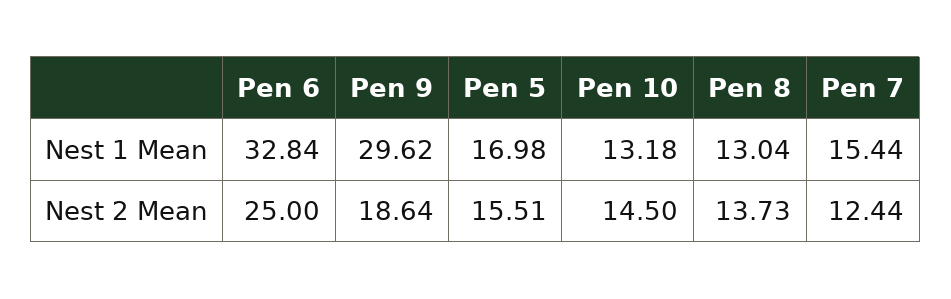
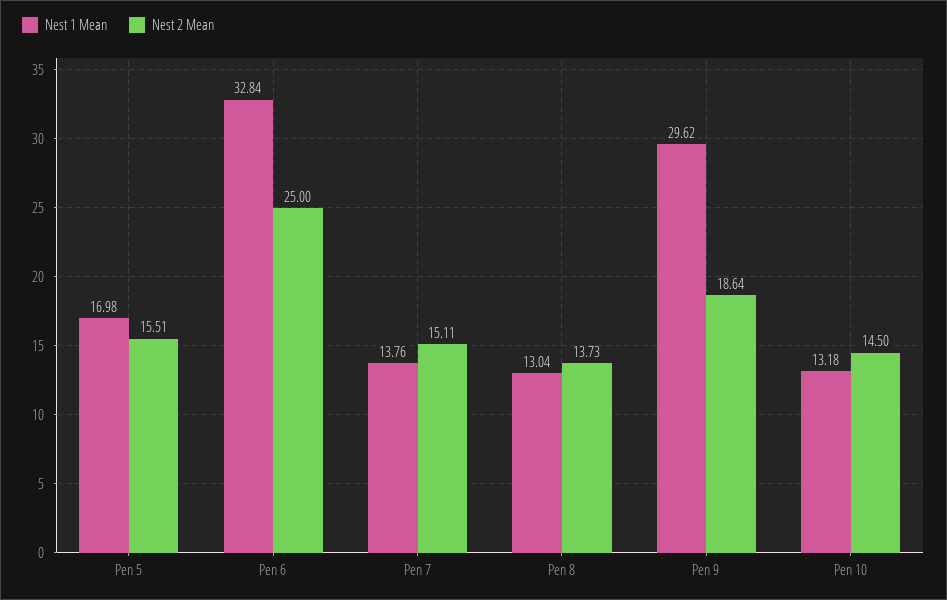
Nest 1 Mean, Pen 7: 15.44 -> 13.76
Nest 2 Mean, Pen 7: 12.44 -> 15.11

